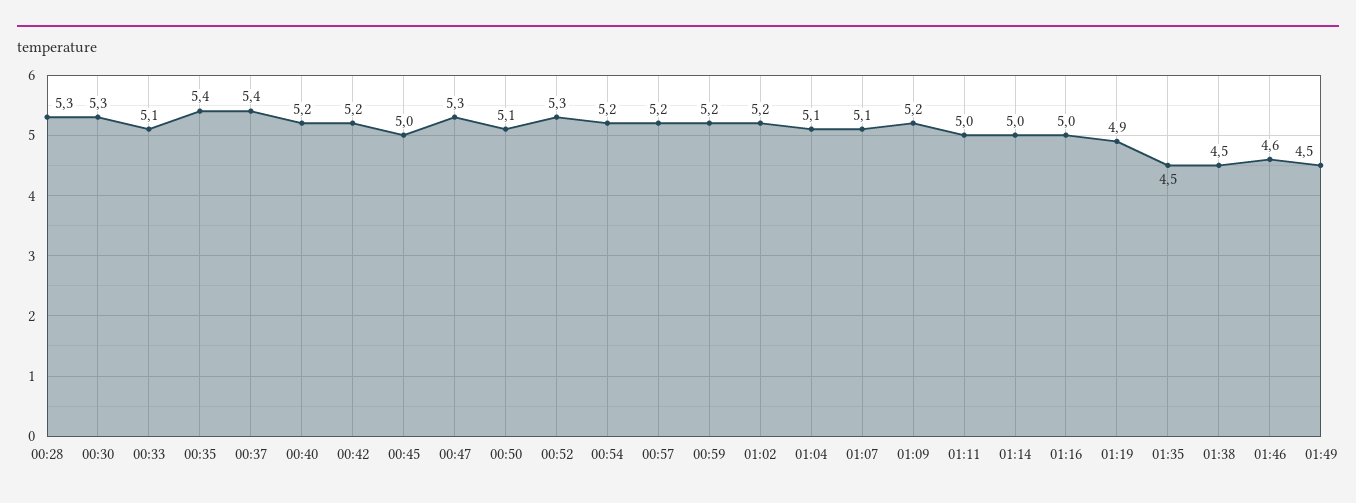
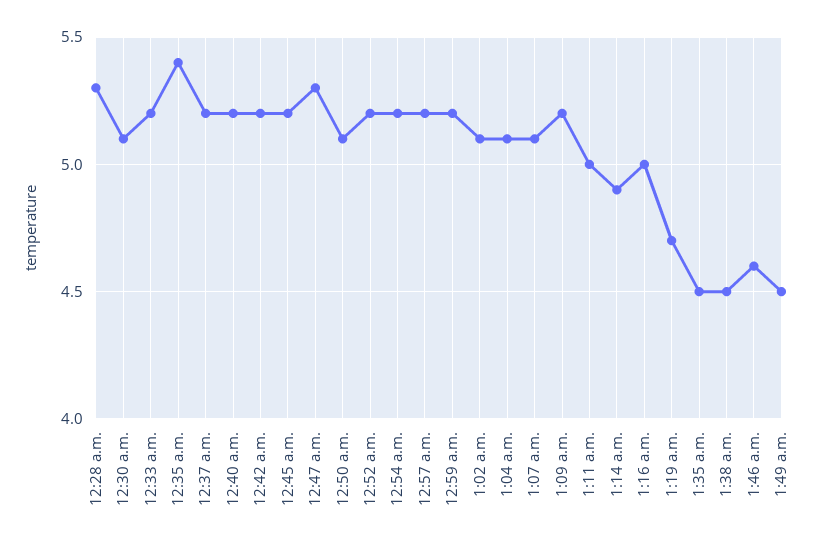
00:30: 5.3 -> 5.1
00:33: 5.1 -> 5.2
00:37: 5.4 -> 5.2
00:45: 5 -> 5.2
00:52: 5.3 -> 5.2
01:02: 5.2 -> 5.1
01:14: 5 -> 4.9
01:19: 4.9 -> 4.7

